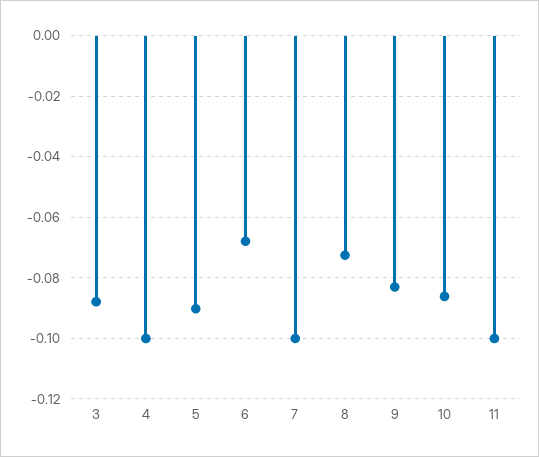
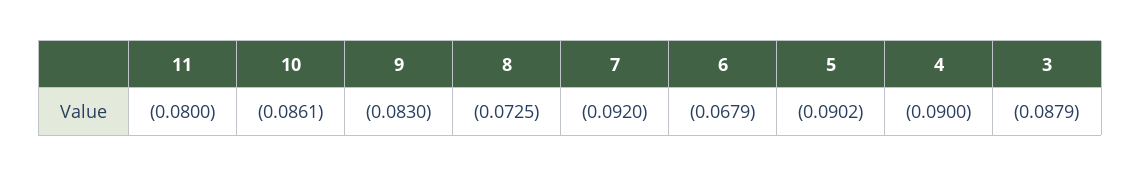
4: -0.1 -> -0.09
7: -0.1 -> -0.092
11: -0.1 -> -0.08

